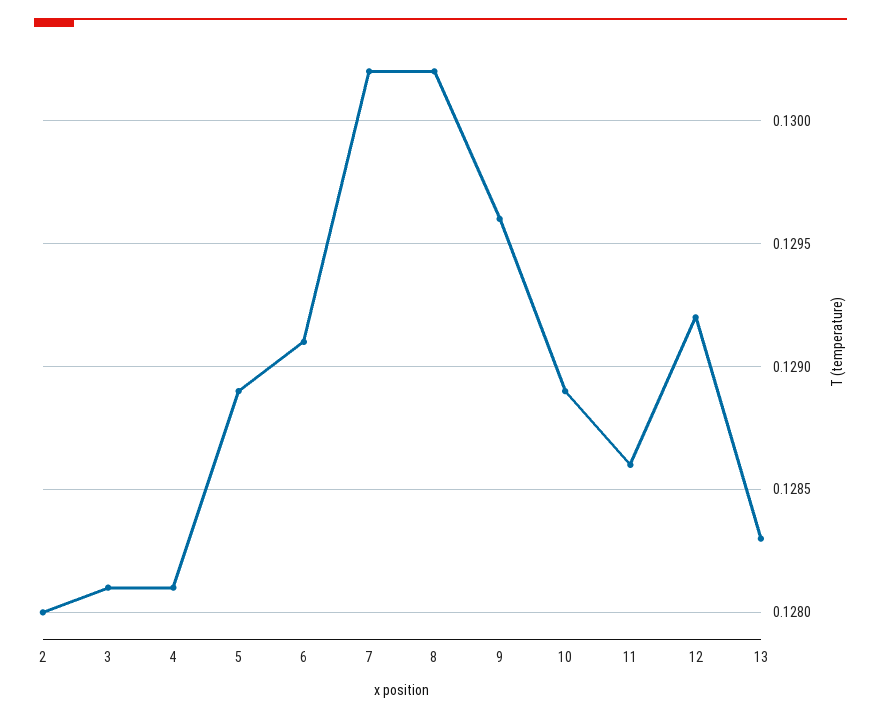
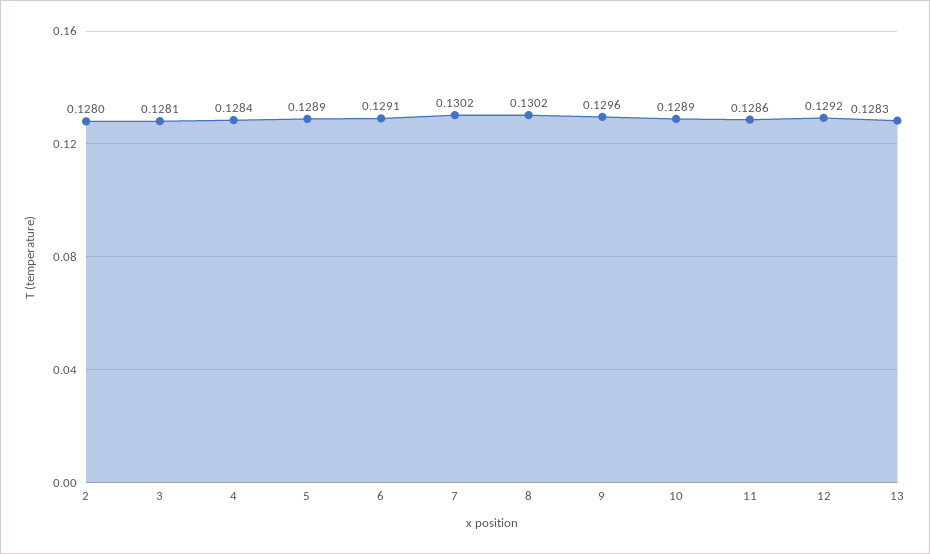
4: 0.1281 -> 0.1284

